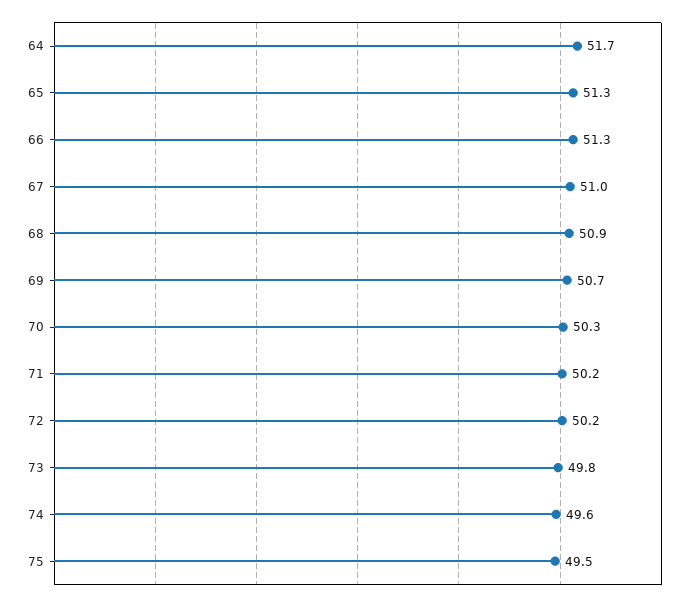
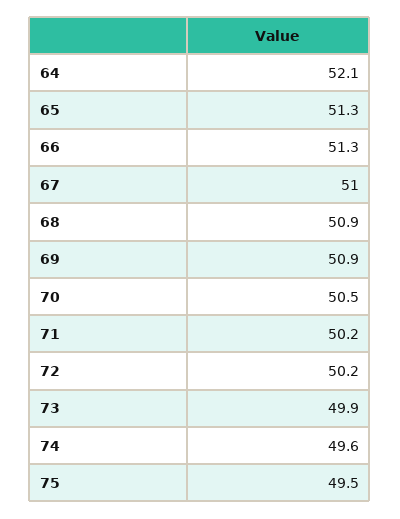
64: 51.7 -> 52.1
69: 50.7 -> 50.9
70: 50.3 -> 50.5
73: 49.8 -> 49.9

